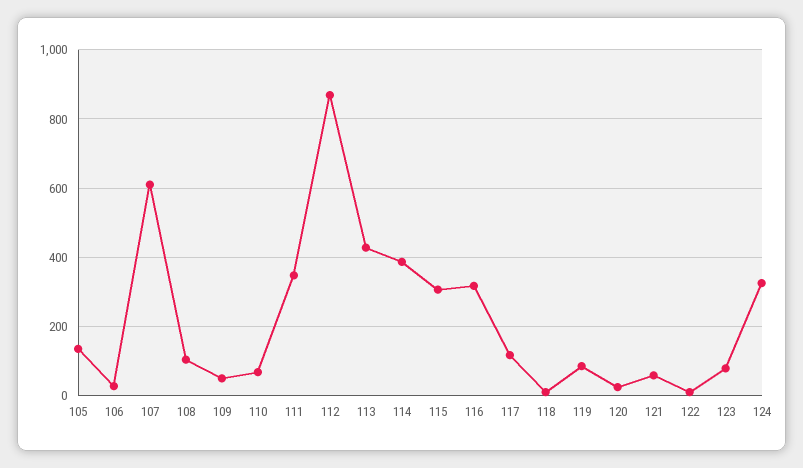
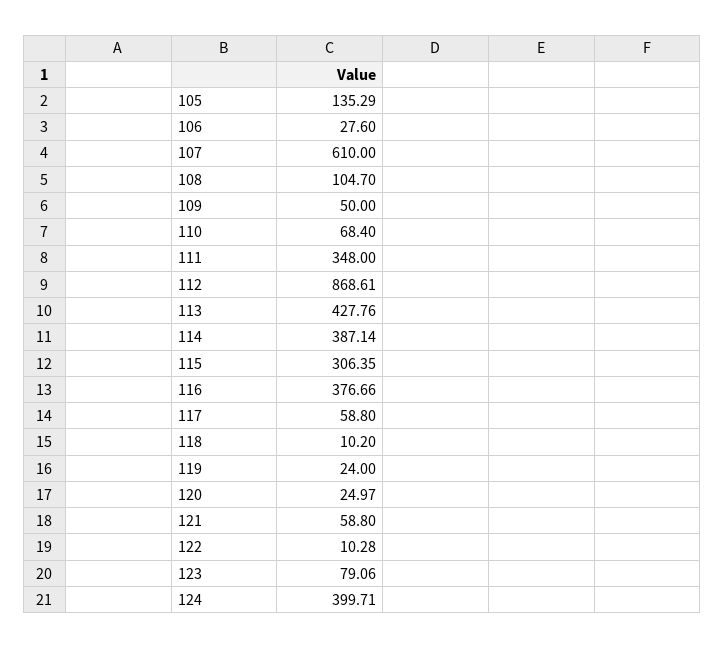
116: 320 -> 376.66
117: 120 -> 58.8
119: 80 -> 24
124: 320 -> 399.71

